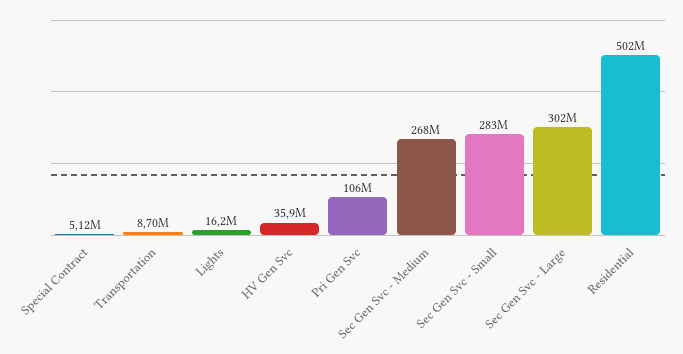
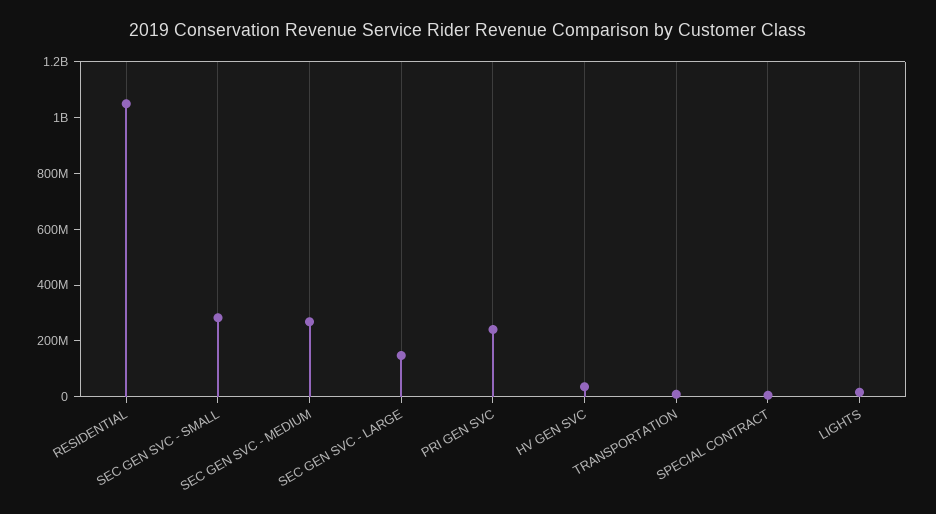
Pri Gen Svc: 106000000 -> 250000000
Sec Gen Svc - Large: 302000000 -> 150000000
Residential: 502000000 -> 1050000000

